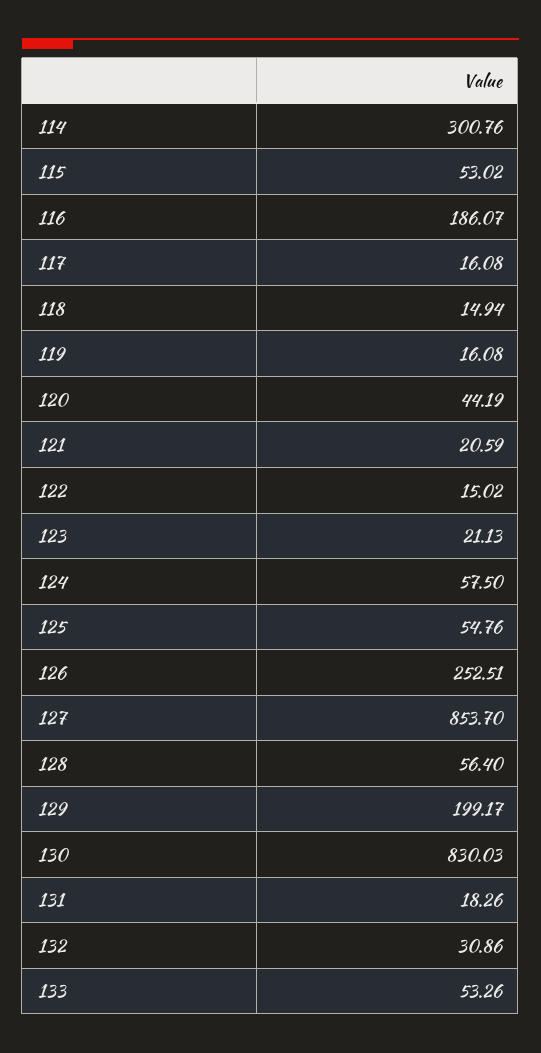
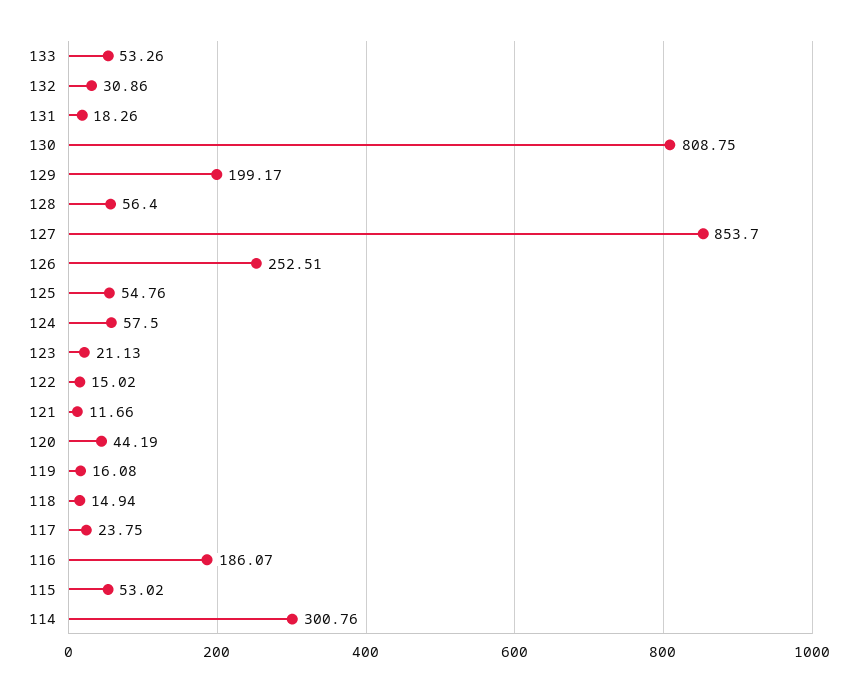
117: 16.08 -> 23.75
121: 20.59 -> 11.66
130: 830.03 -> 808.75

